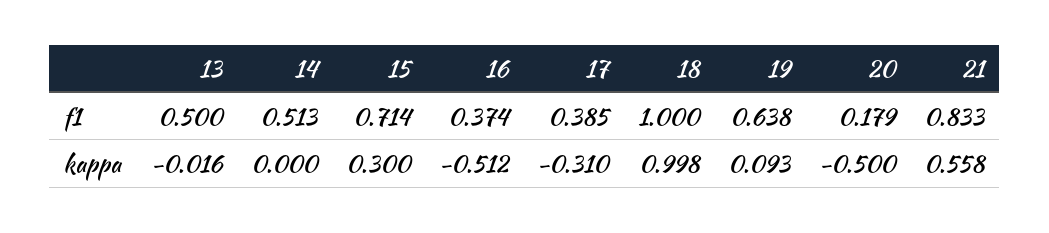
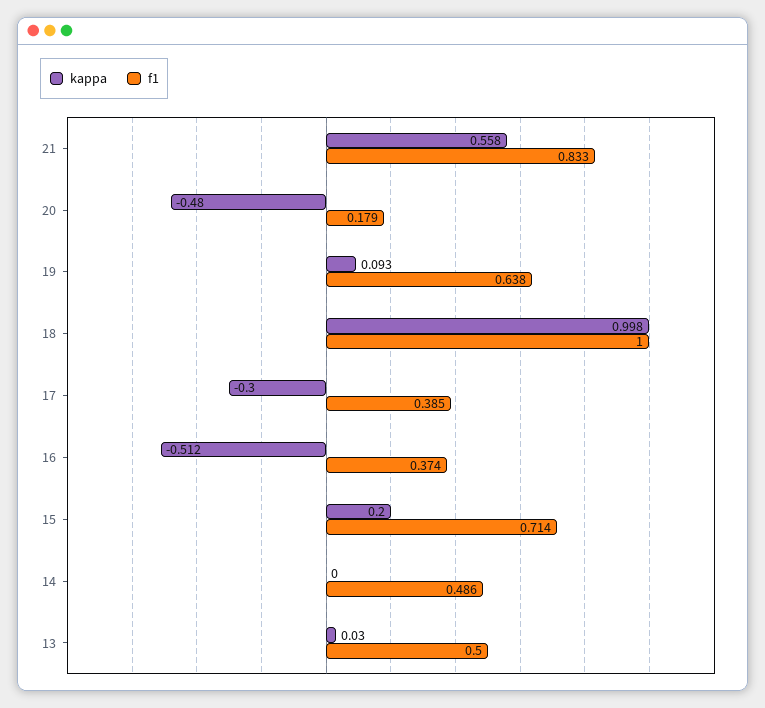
f1, 14: 0.513 -> 0.486
kappa, 13: -0.016 -> 0.03
kappa, 15: 0.3 -> 0.2
kappa, 17: -0.31 -> -0.3
kappa, 20: -0.5 -> -0.48

